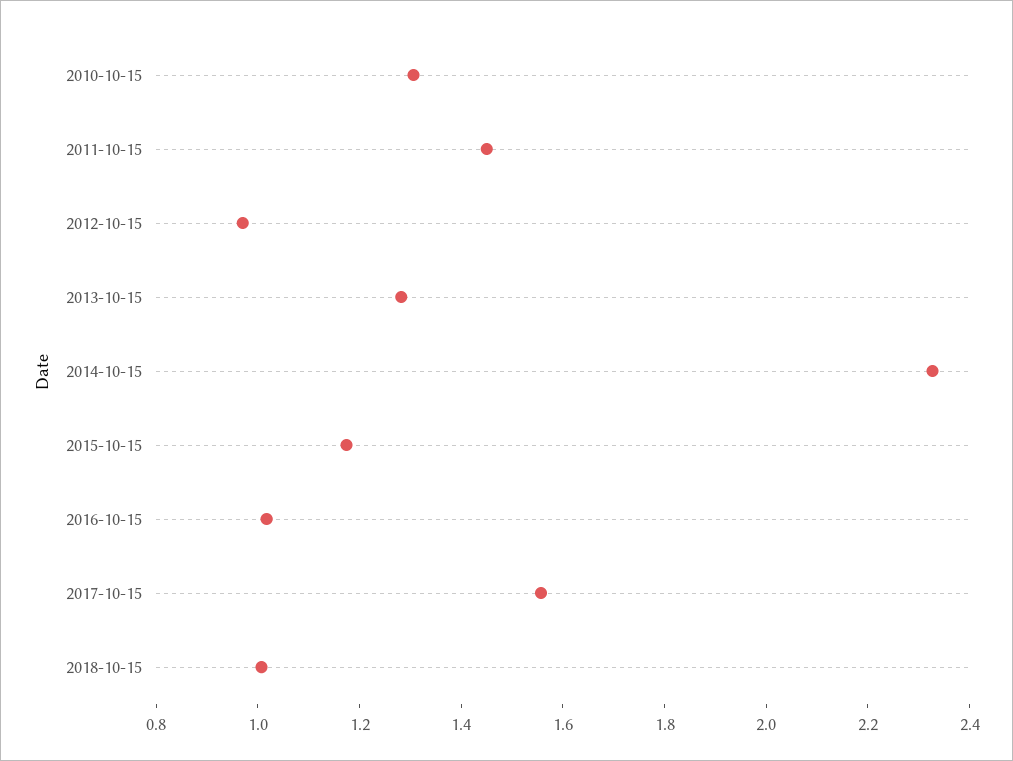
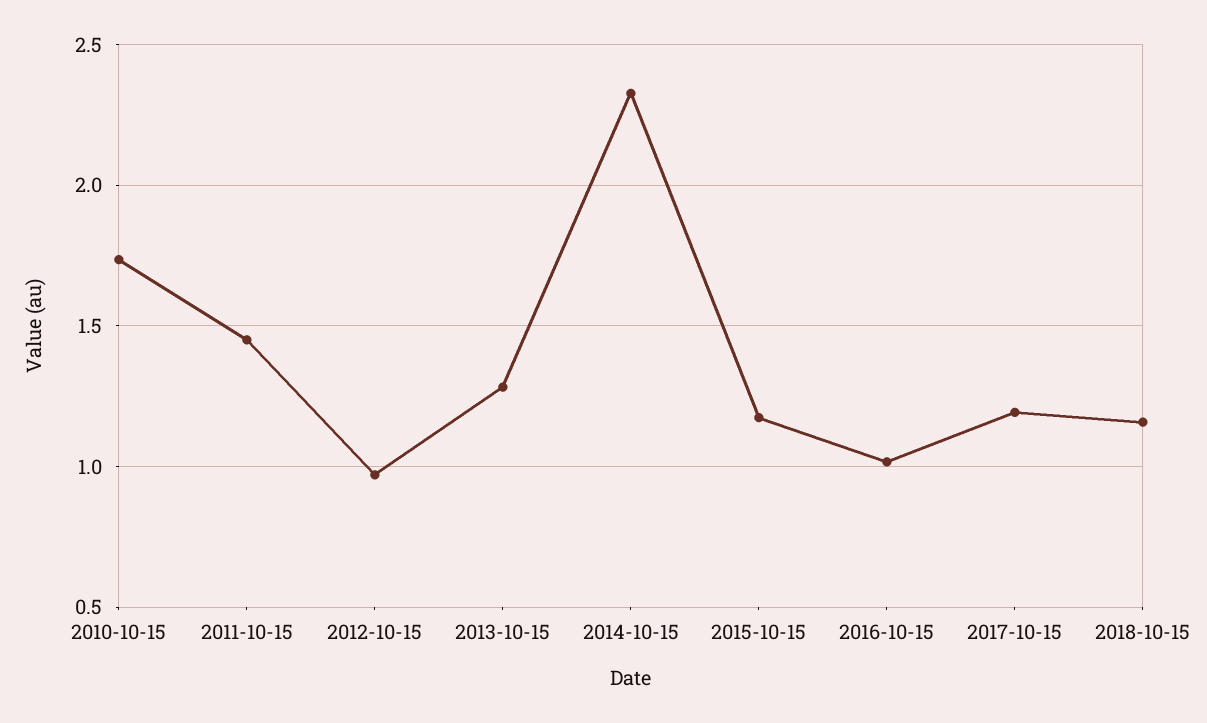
2010-10-15: 1.3 -> 1.75
2017-10-15: 1.55 -> 1.2
2018-10-15: 1 -> 1.15

